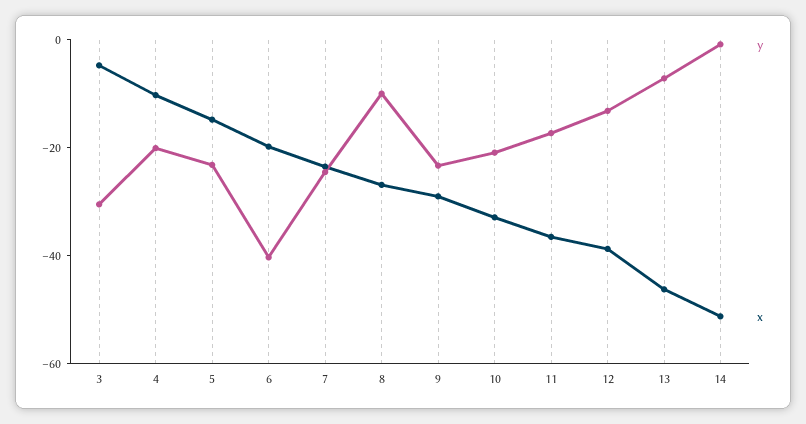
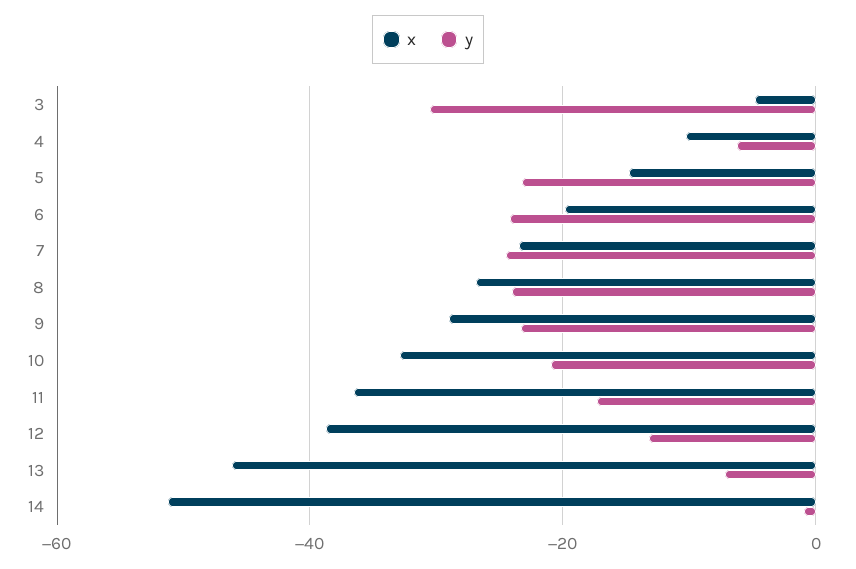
y, 4: -20 -> -6
y, 6: -40 -> -24
y, 8: -10 -> -24

